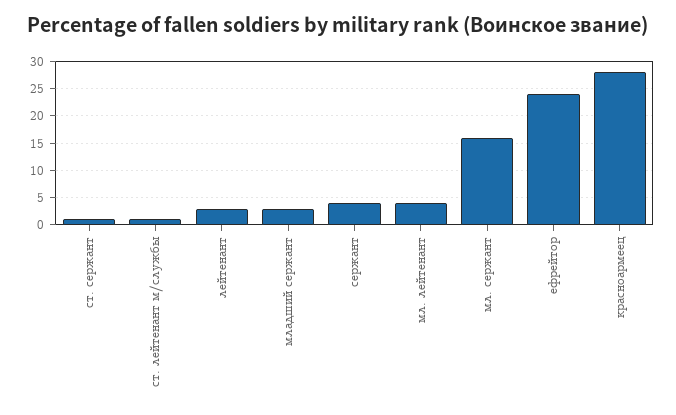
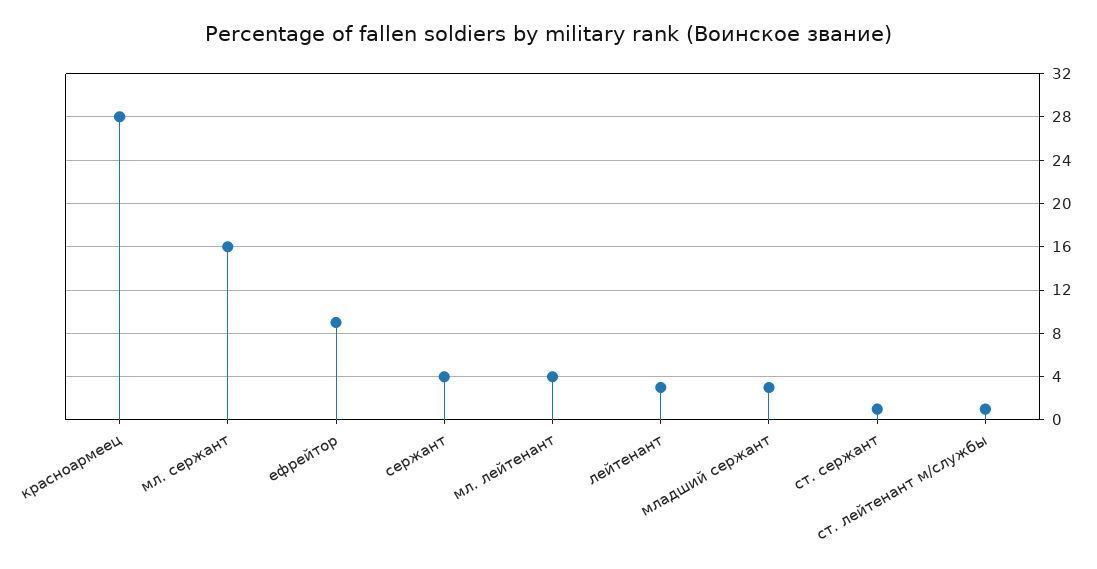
ефрейтор: 25 -> 9

